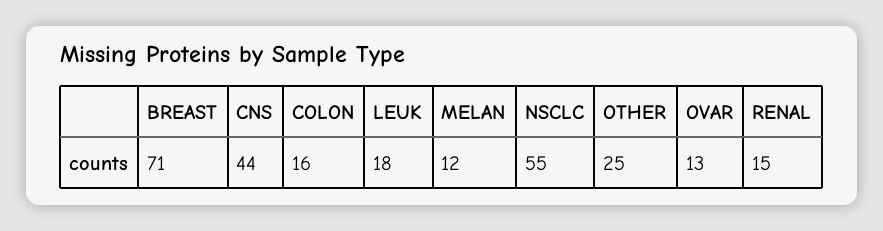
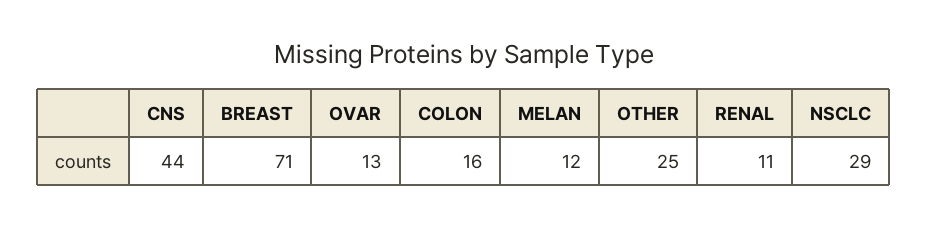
LEUK: 18 -> none
NSCLC: 55 -> 29
RENAL: 15 -> 11

